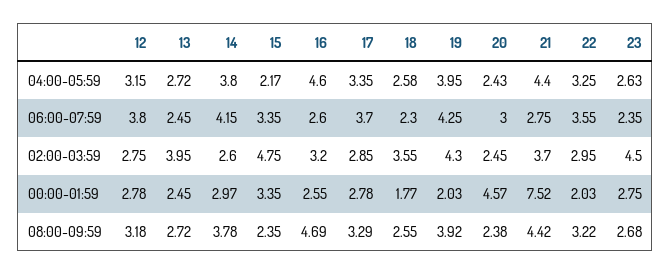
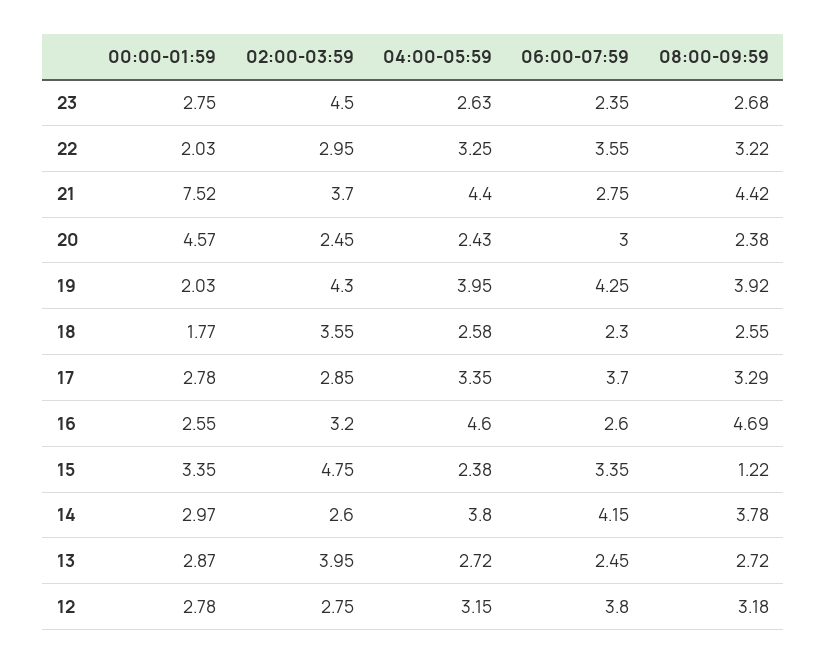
15, 04:00-05:59: 2.17 -> 2.38
13, 00:00-01:59: 2.45 -> 2.87
15, 08:00-09:59: 2.35 -> 1.22

